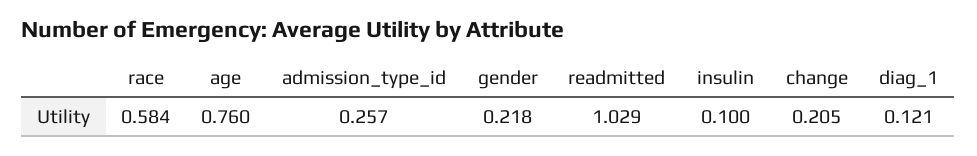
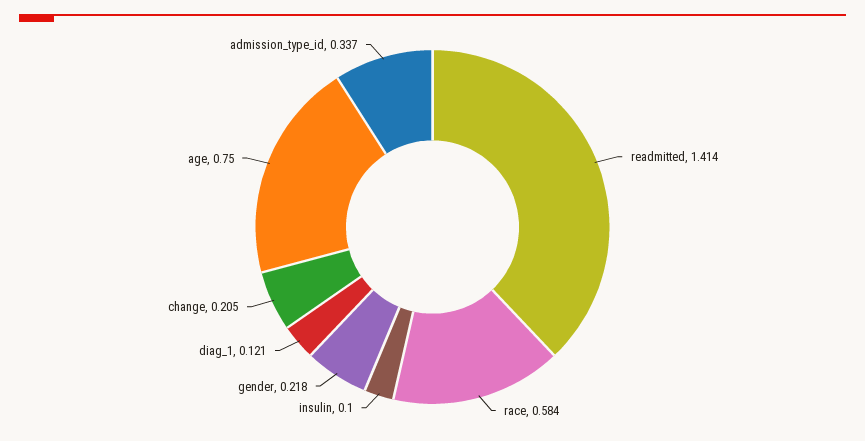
age: 0.76 -> 0.75
admission_type_id: 0.257 -> 0.337
readmitted: 1.029 -> 1.414

